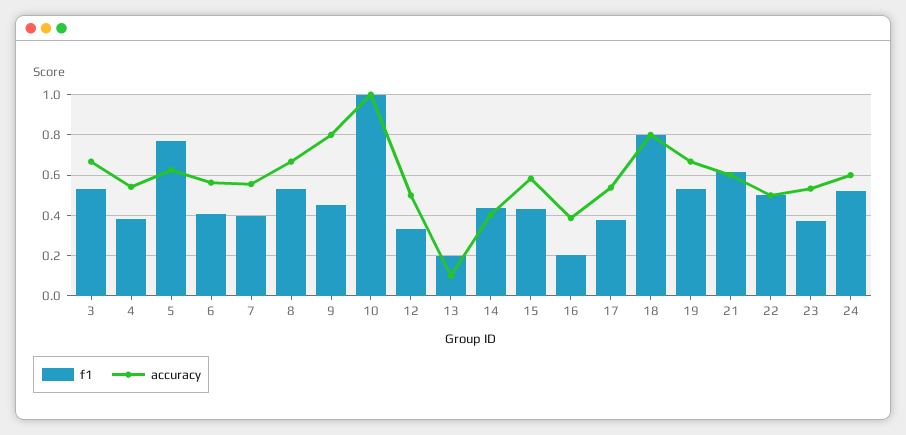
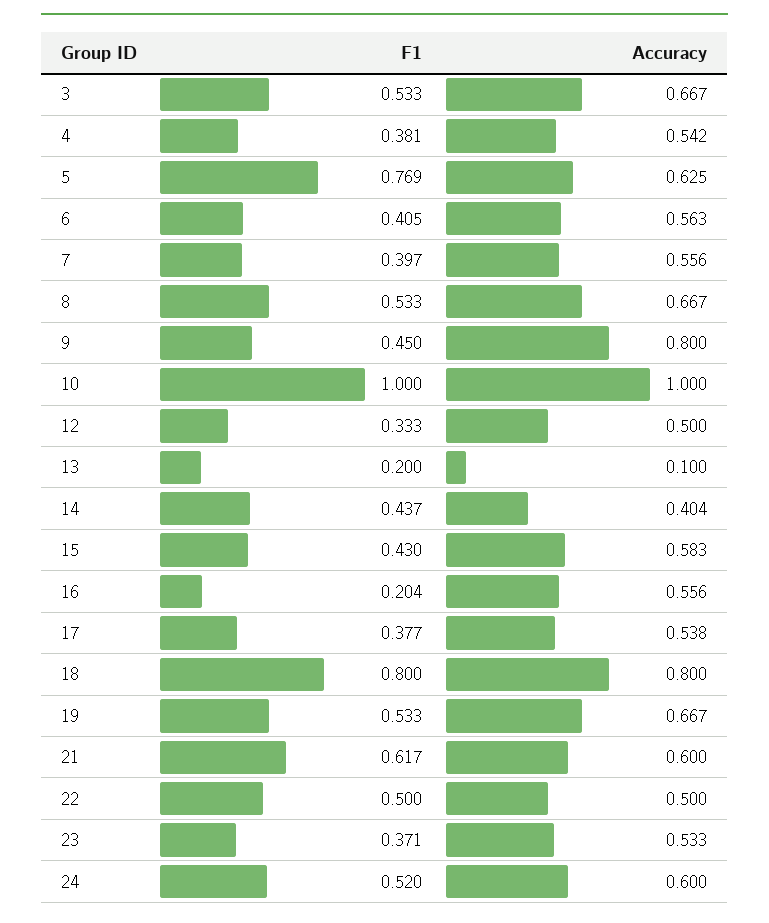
accuracy, 16: 0.4 -> 0.556

